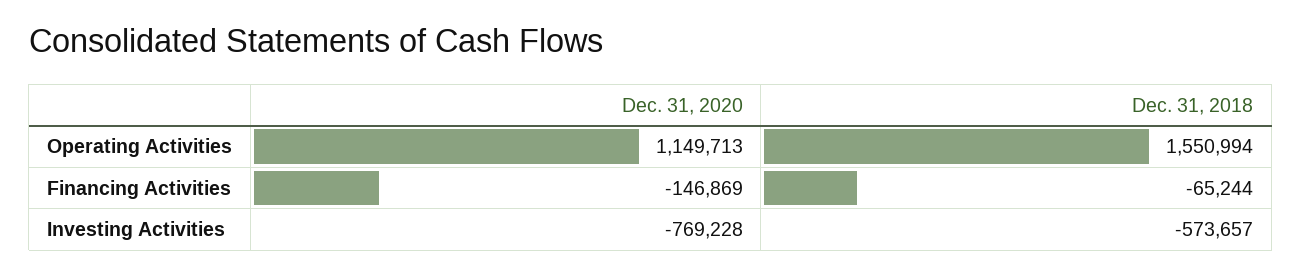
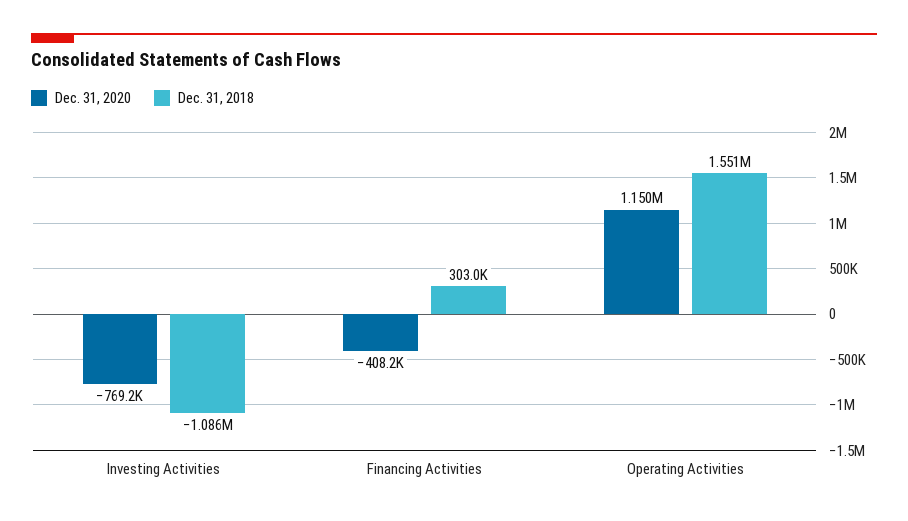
Dec. 31, 2020, Financing Activities: -146869 -> -408200
Dec. 31, 2018, Financing Activities: -65244 -> 303000
Dec. 31, 2018, Investing Activities: -573657 -> -1086000

